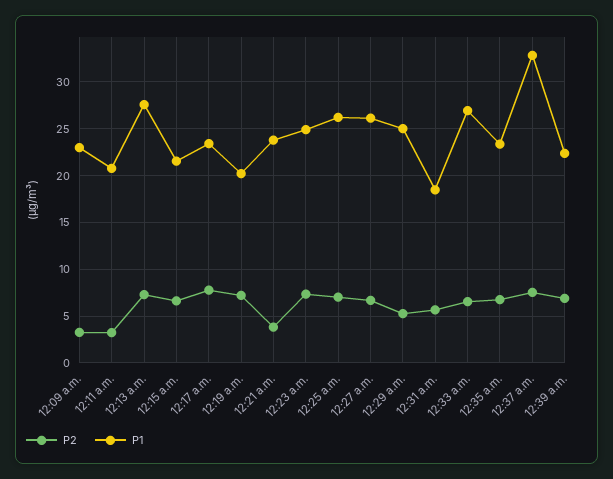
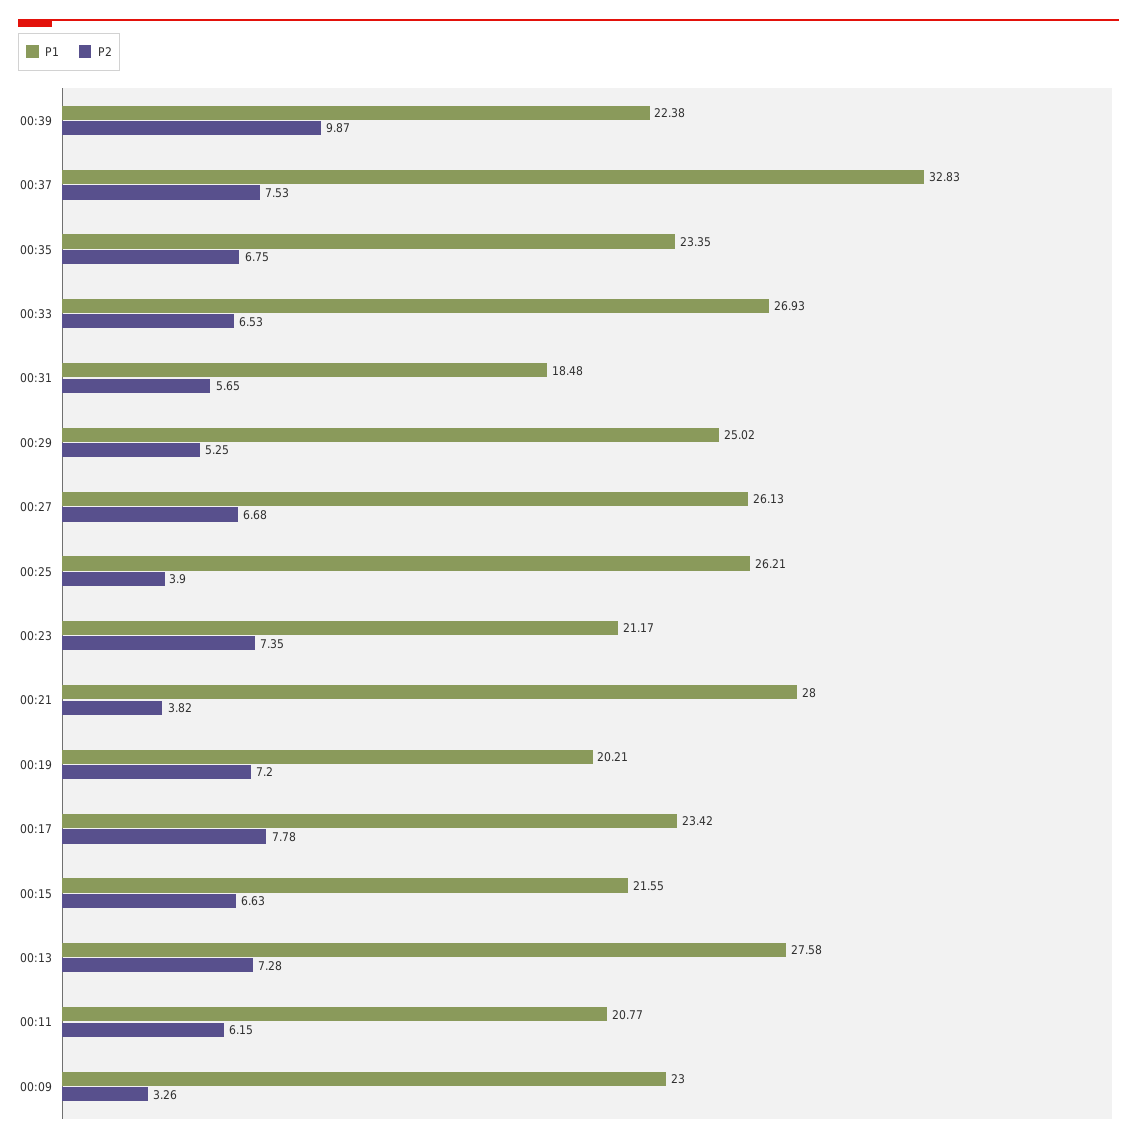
P2, 12:11 a.m.: 3 -> 6.15
P1, 12:21 a.m.: 24 -> 28
P1, 12:23 a.m.: 25 -> 21.17
P2, 12:25 a.m.: 7 -> 3.9
P2, 12:39 a.m.: 7 -> 9.87

